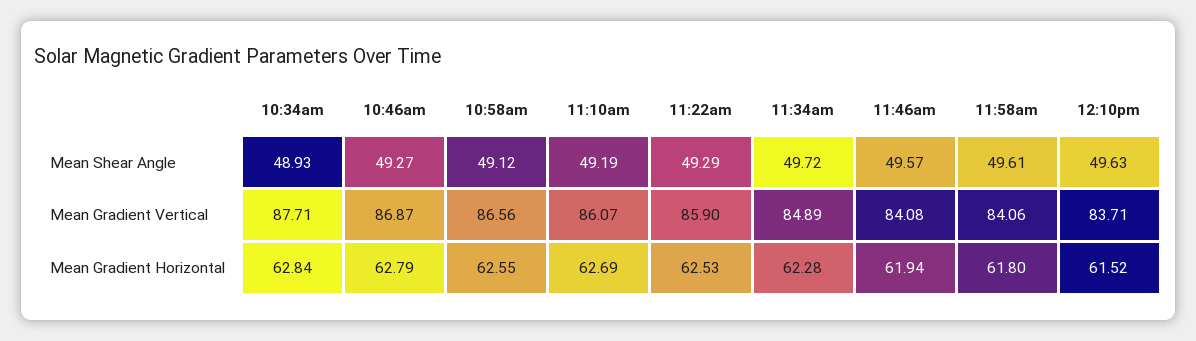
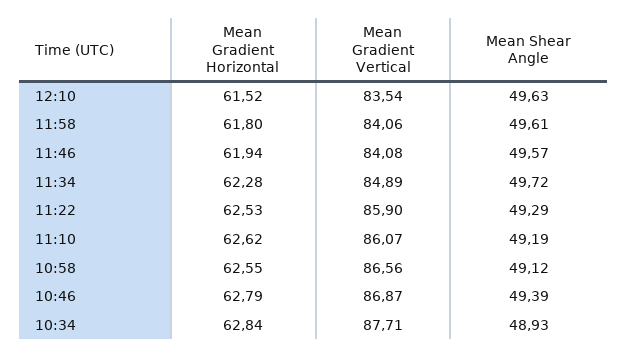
10:46am, Mean Shear Angle: 49.27 -> 49.39
12:10pm, Mean Gradient Vertical: 83.71 -> 83.54
11:10am, Mean Gradient Horizontal: 62.69 -> 62.62

